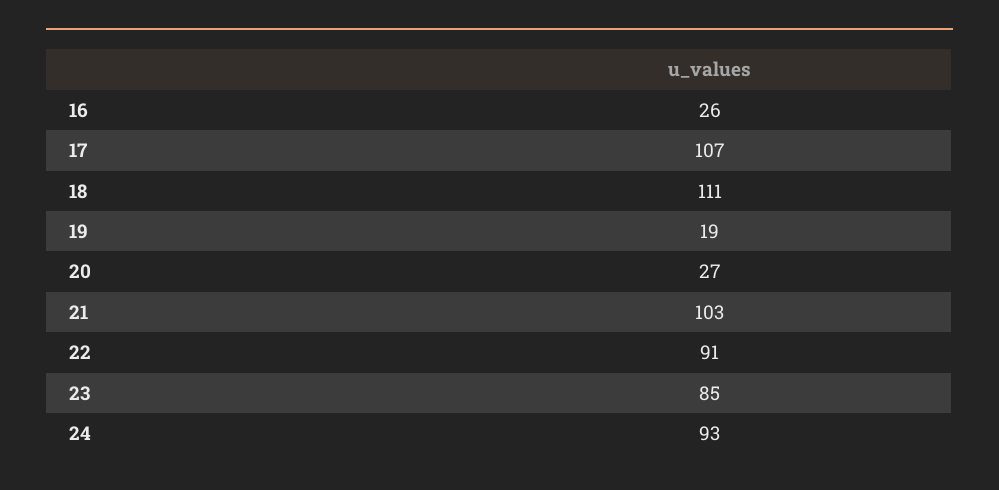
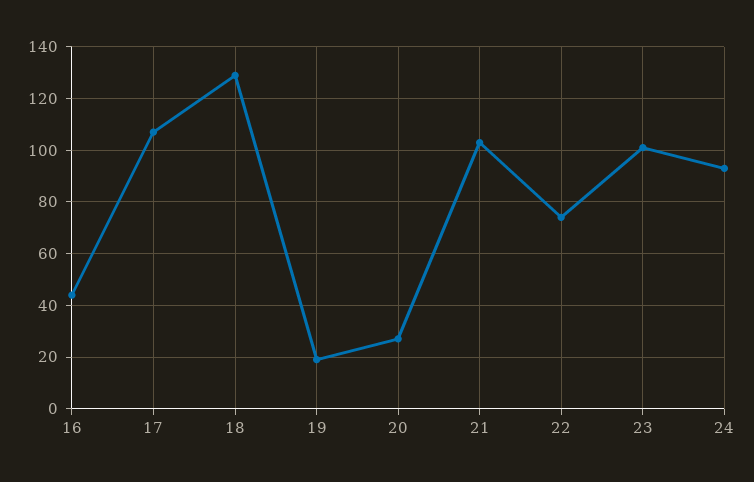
16: 26 -> 45
18: 111 -> 130
22: 91 -> 75
23: 85 -> 100

